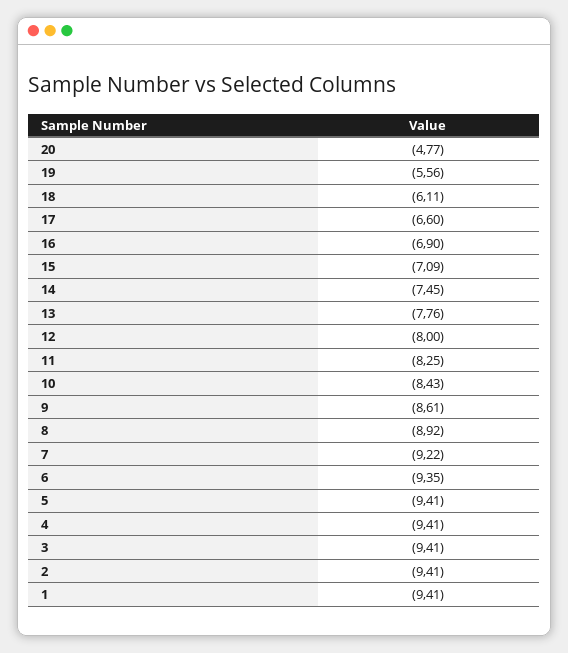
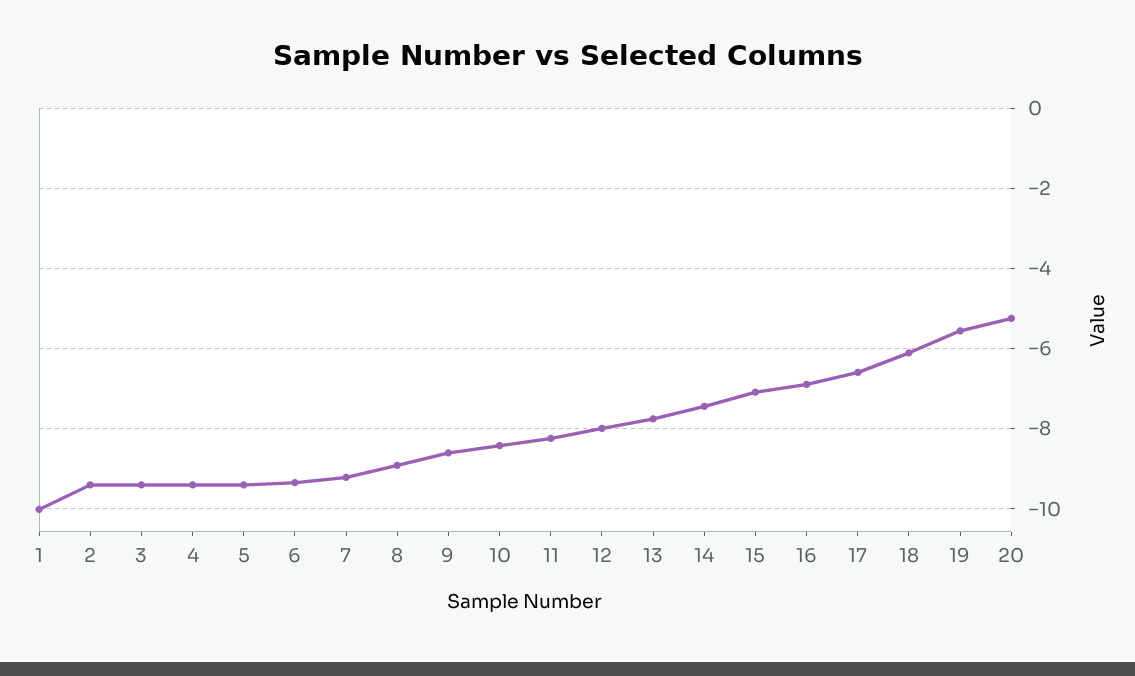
20: -4.77 -> -5.2
1: -9.41 -> -10

